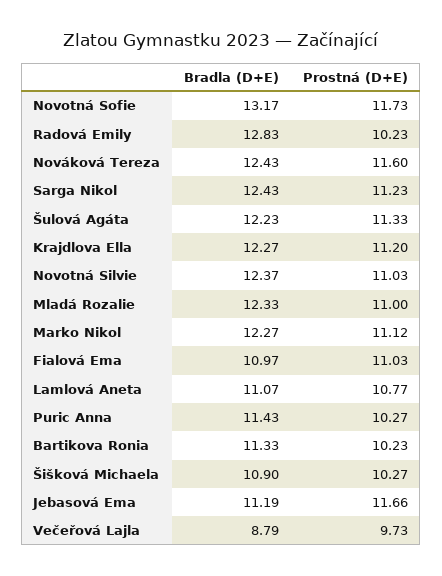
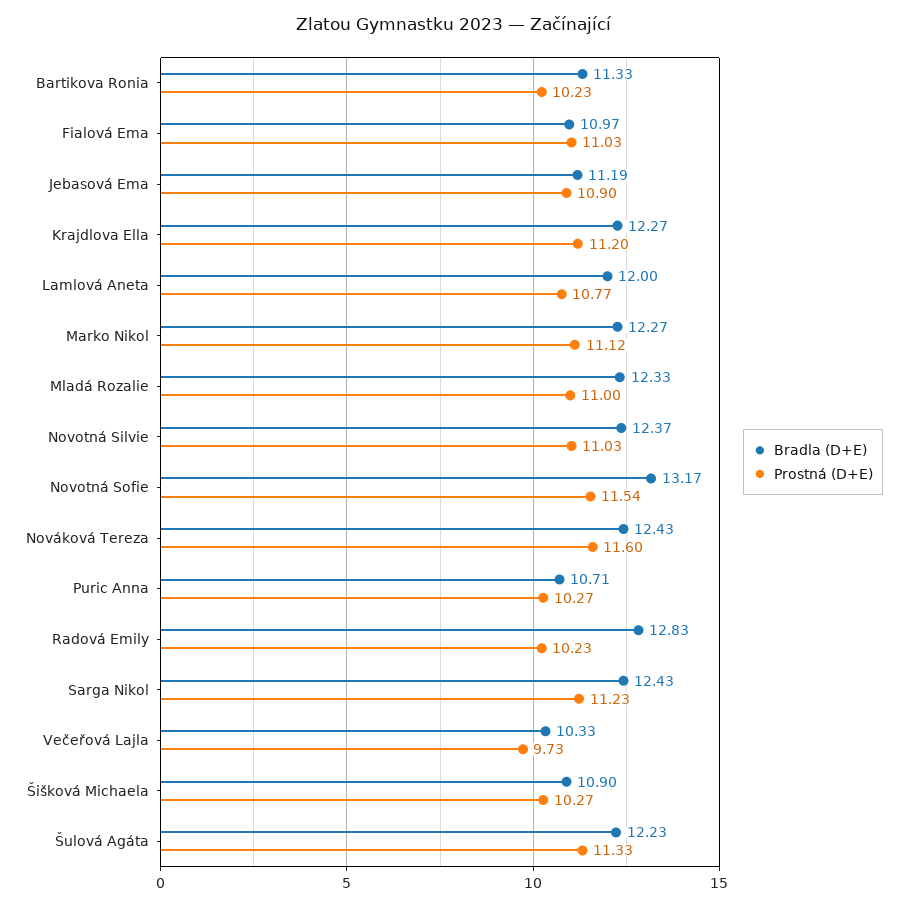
Prostná (D+E), Novotná Sofie: 11.73 -> 11.54
Bradla (D+E), Lamlová Aneta: 11.07 -> 12
Bradla (D+E), Puric Anna: 11.43 -> 10.71
Prostná (D+E), Jebasová Ema: 11.66 -> 10.9
Bradla (D+E), Večeřová Lajla: 8.79 -> 10.33

